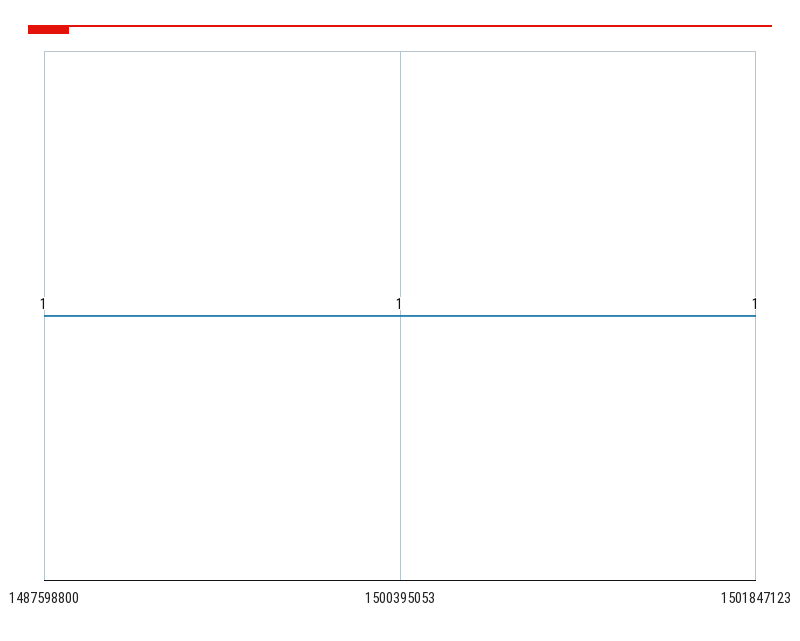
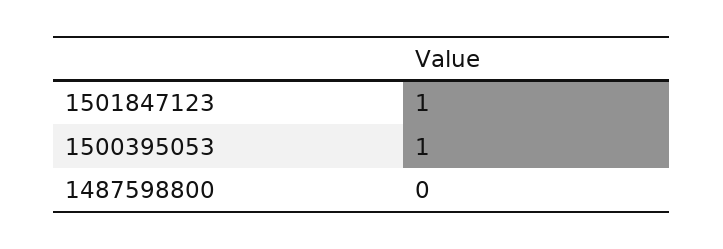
1487598800: 1 -> 0

